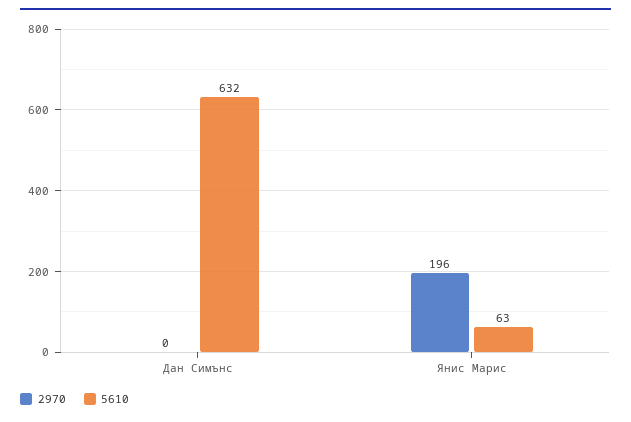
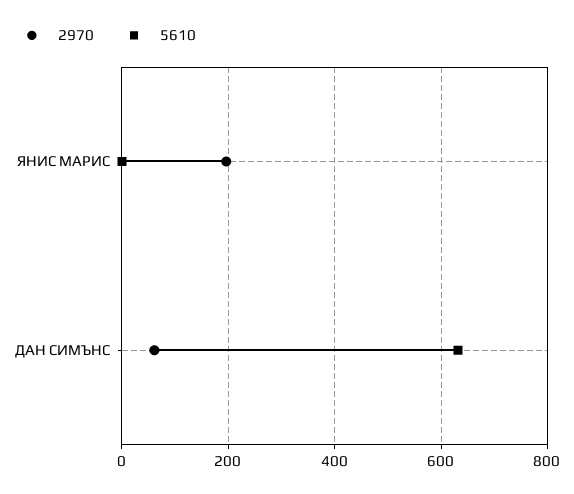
2970, Дан Симънс: 0 -> 60
5610, Янис Марис: 63 -> 0

